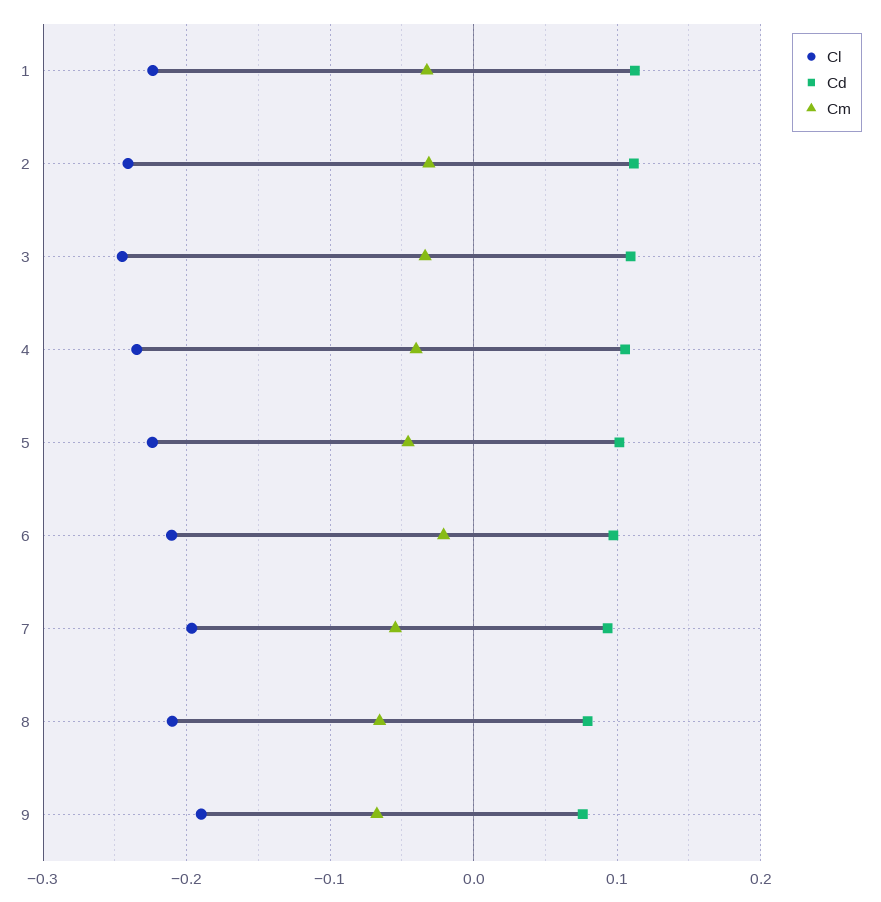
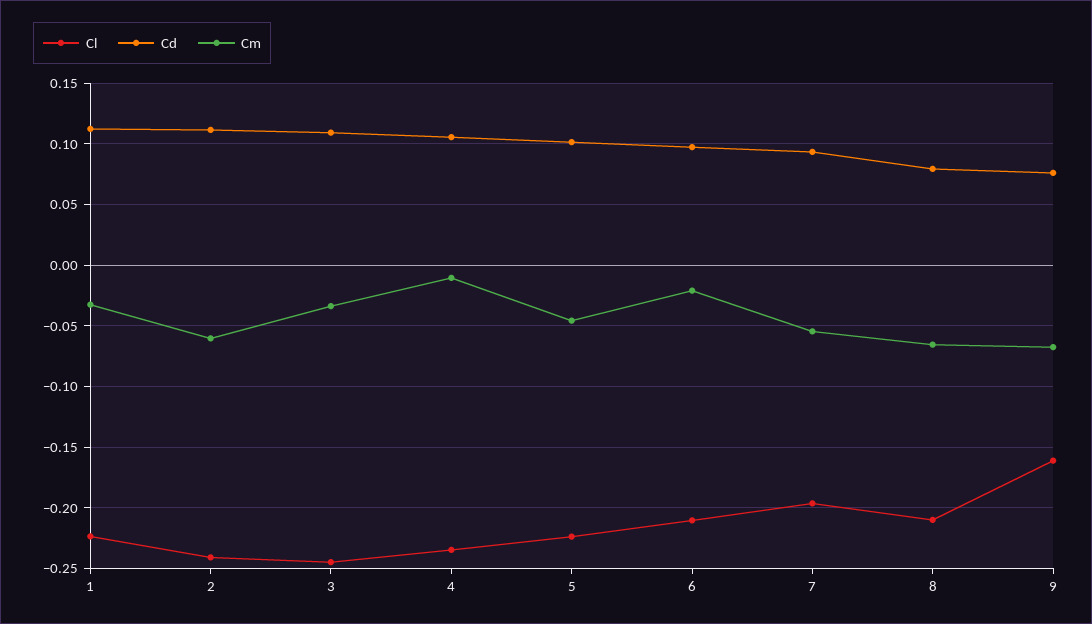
Cm, 2: -0.03 -> -0.06
Cm, 4: -0.04 -> -0.01
Cl, 9: -0.19 -> -0.16

